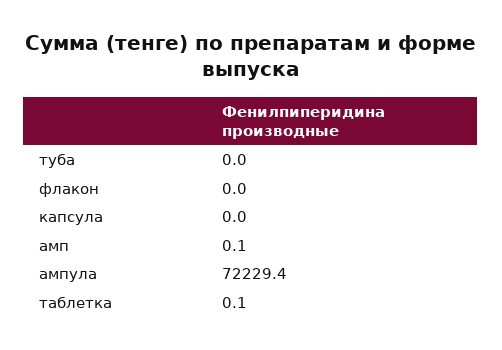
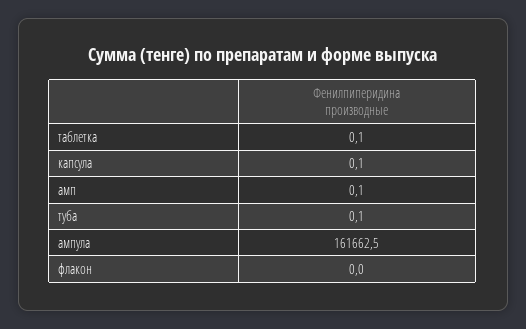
туба: 0 -> 0.1
капсула: 0 -> 0.1
ампула: 72229.4 -> 161662.5

